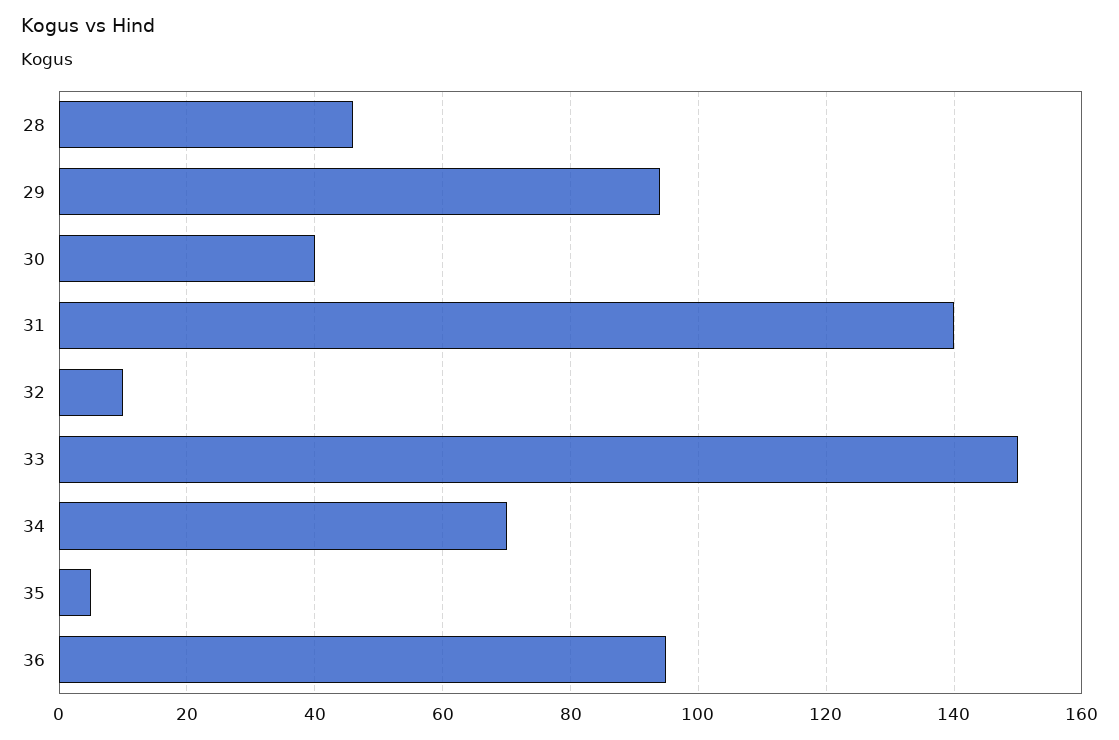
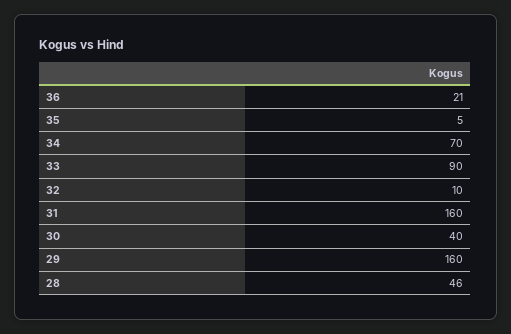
29: 95 -> 160
31: 140 -> 160
33: 150 -> 90
36: 95 -> 21

